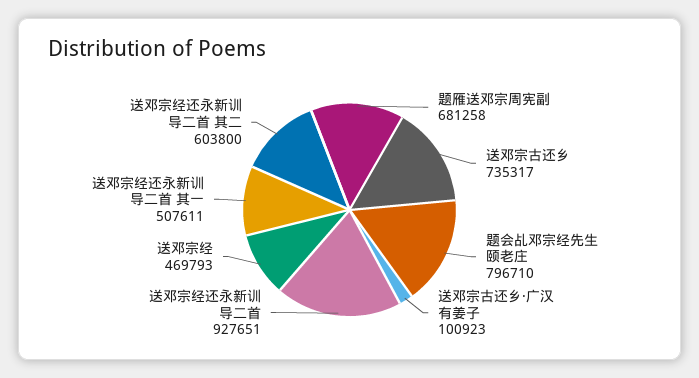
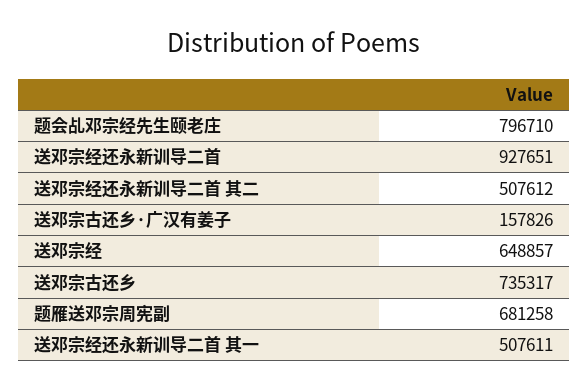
送邓宗古还乡·广汉有姜子: 100923 -> 157826
送邓宗经: 469793 -> 648857
送邓宗经还永新训导二首 其二: 603800 -> 507612

